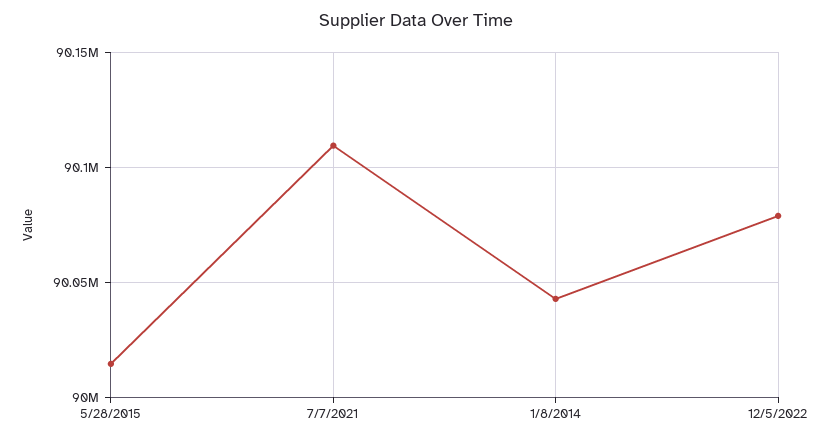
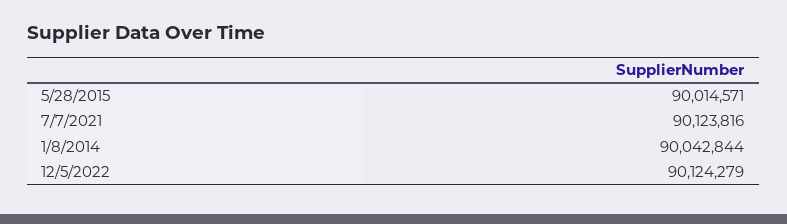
7/7/2021: 90110000 -> 90123816
12/5/2022: 90080000 -> 90124279

